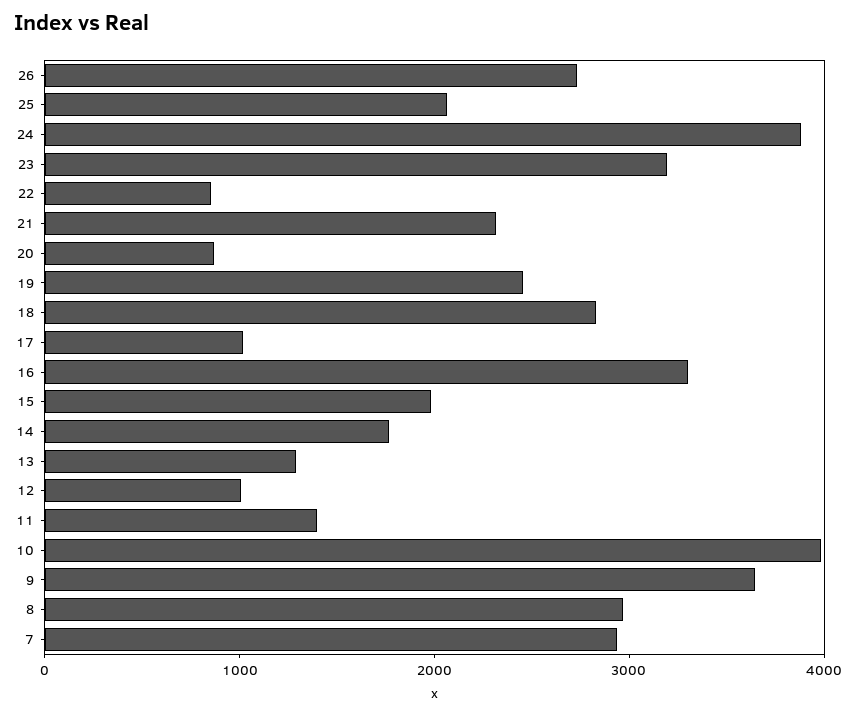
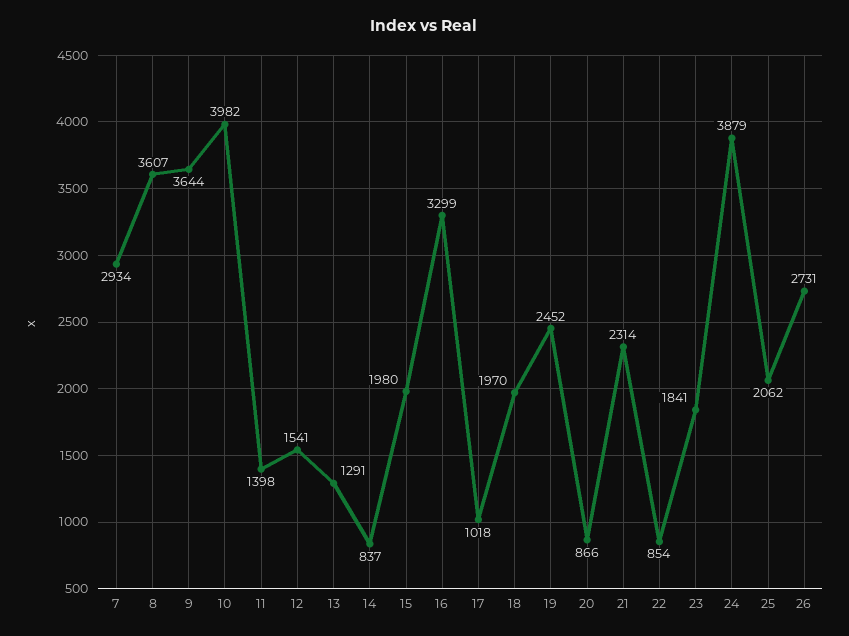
23: 3200 -> 1841
18: 2800 -> 1970
14: 1800 -> 837
12: 1000 -> 1541
8: 3000 -> 3607

